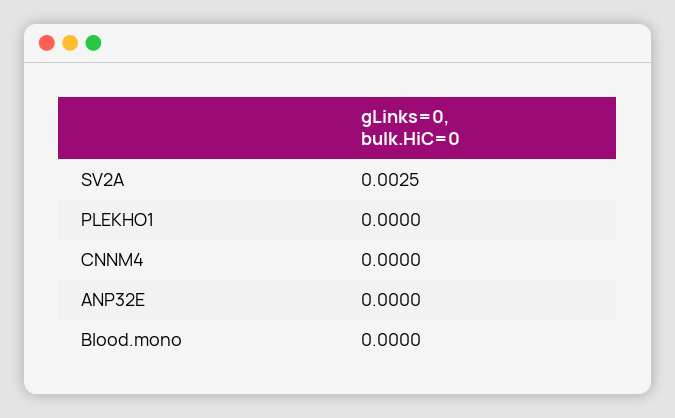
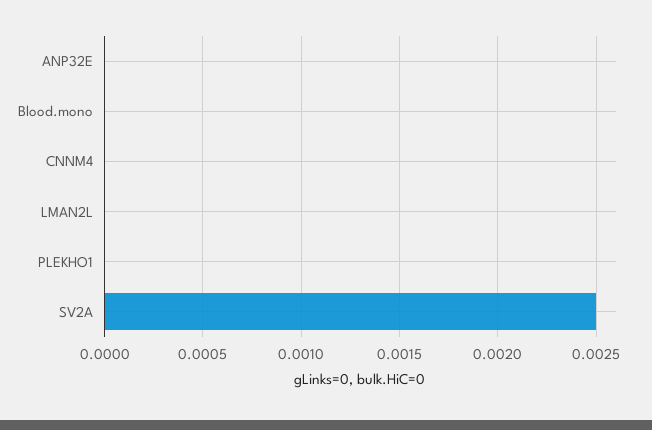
LMAN2L: none -> 0

